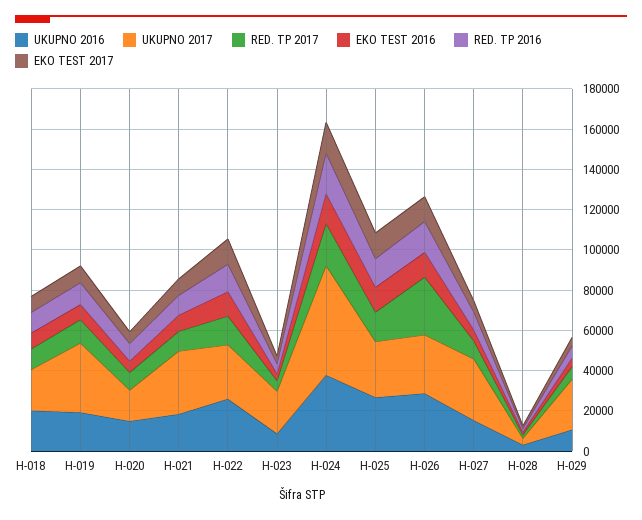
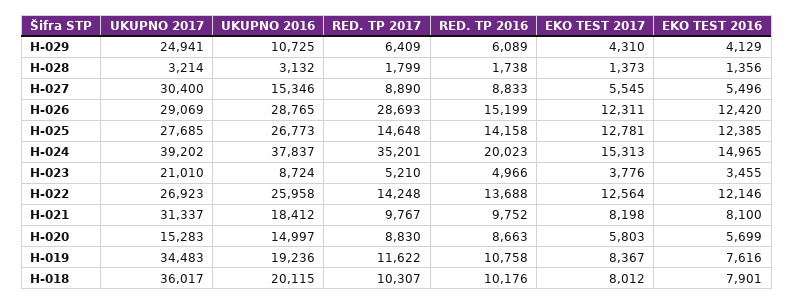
UKUPNO 2017, H-018: 20000 -> 36017
UKUPNO 2017, H-024: 55000 -> 39202
RED. TP 2017, H-024: 20000 -> 35201

